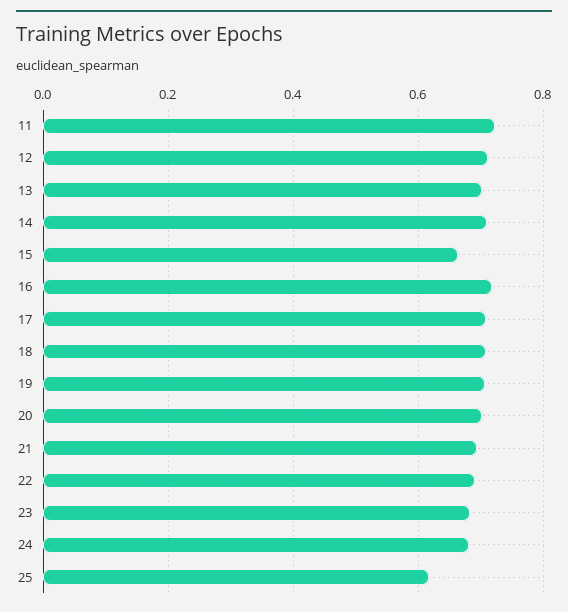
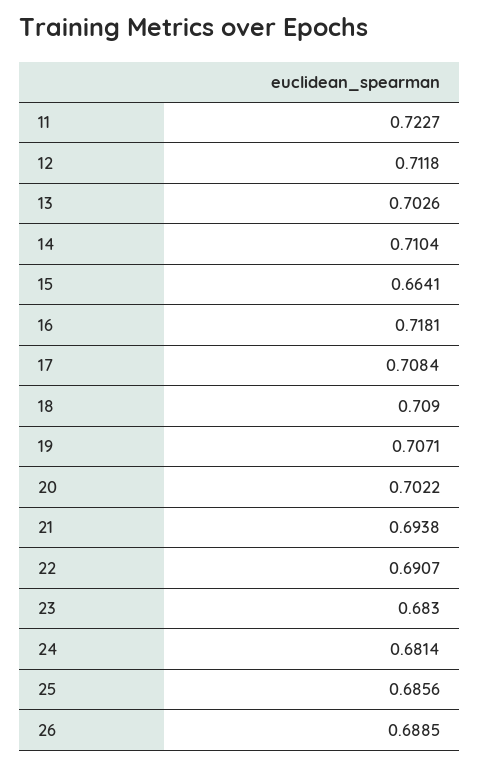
25: 0.62 -> 0.6856
26: none -> 0.6885

